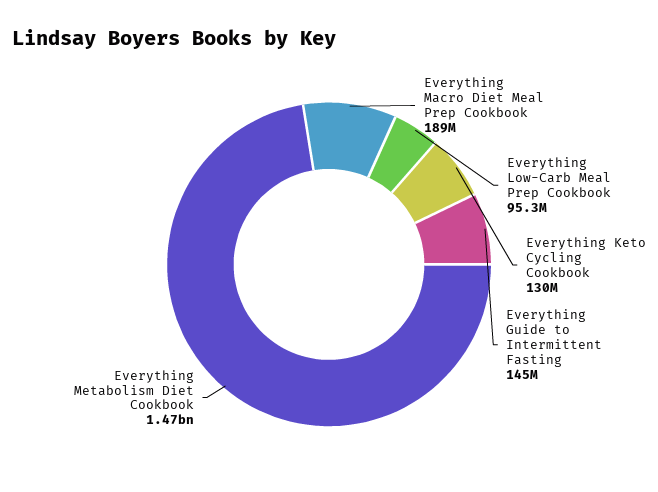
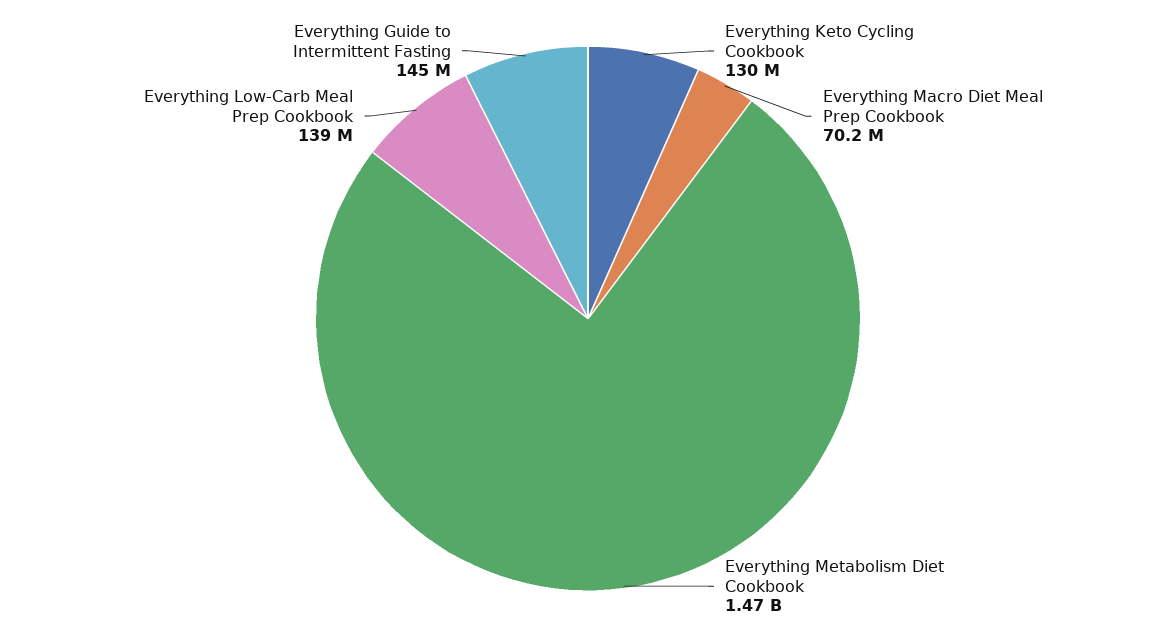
Everything Macro Diet Meal Prep Cookbook: 189000000 -> 70200000
Everything Low-Carb Meal Prep Cookbook: 95300000 -> 139000000

